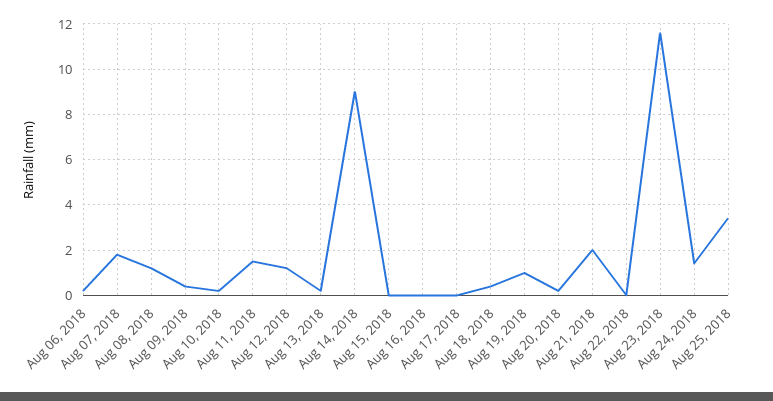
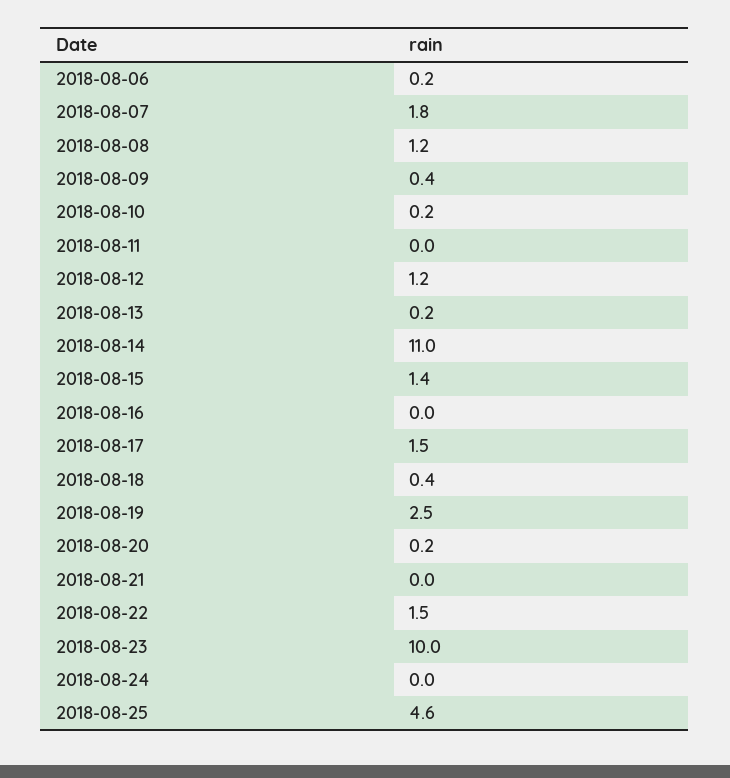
Aug 11, 2018: 1.5 -> 0
Aug 14, 2018: 9 -> 11
Aug 15, 2018: 0 -> 1.4
Aug 17, 2018: 0 -> 1.5
Aug 19, 2018: 1 -> 2.5
Aug 21, 2018: 2 -> 0
Aug 22, 2018: 0 -> 1.5
Aug 23, 2018: 11.5 -> 10
Aug 24, 2018: 1.5 -> 0
Aug 25, 2018: 3.5 -> 4.6

